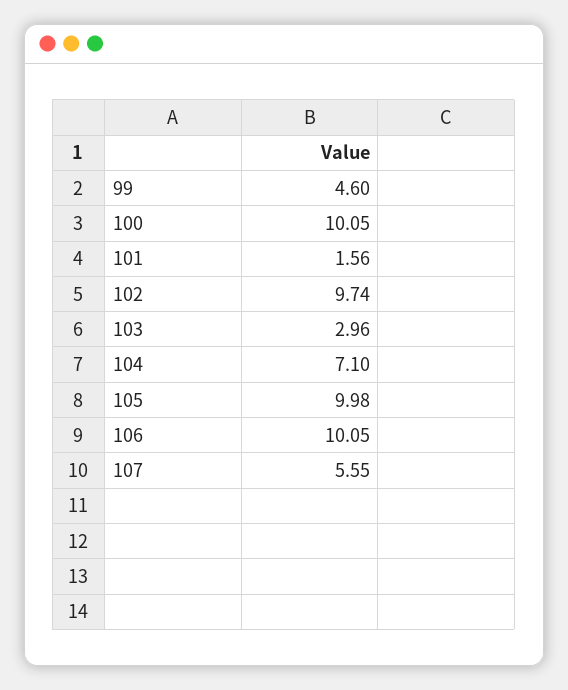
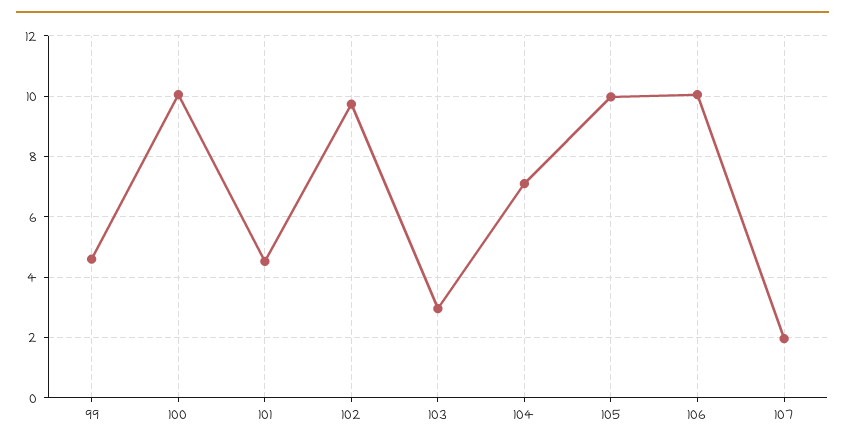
101: 1.56 -> 4.6
107: 5.55 -> 2

